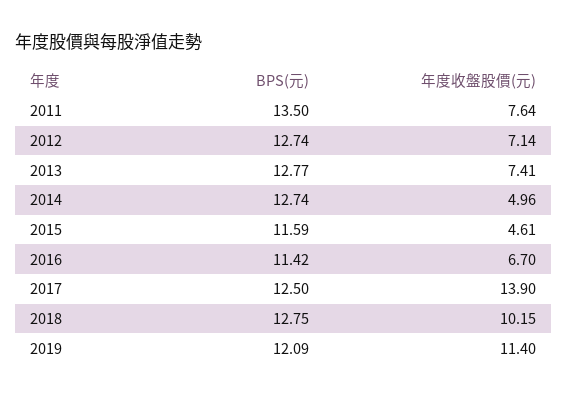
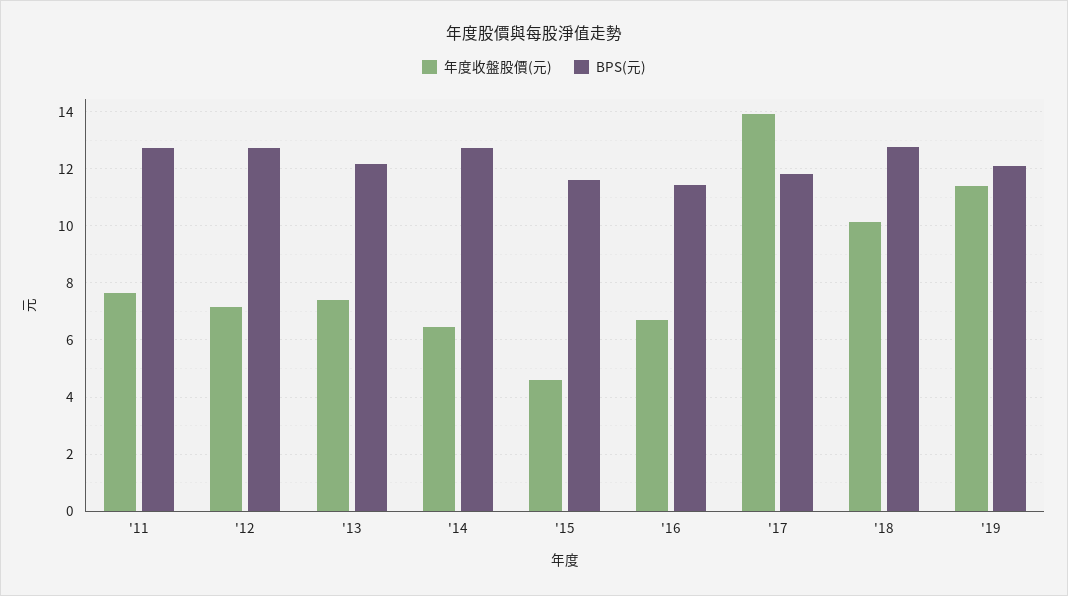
BPS(元), 2011: 13.5 -> 12.75
BPS(元), 2013: 12.77 -> 12.25
年度收盤股價(元), 2014: 4.96 -> 6.5
BPS(元), 2017: 12.5 -> 11.75

